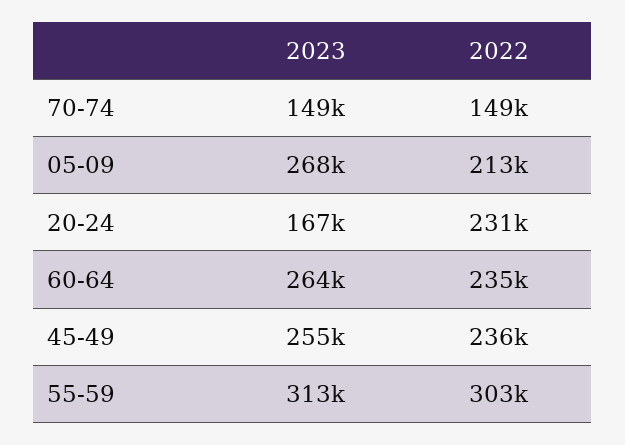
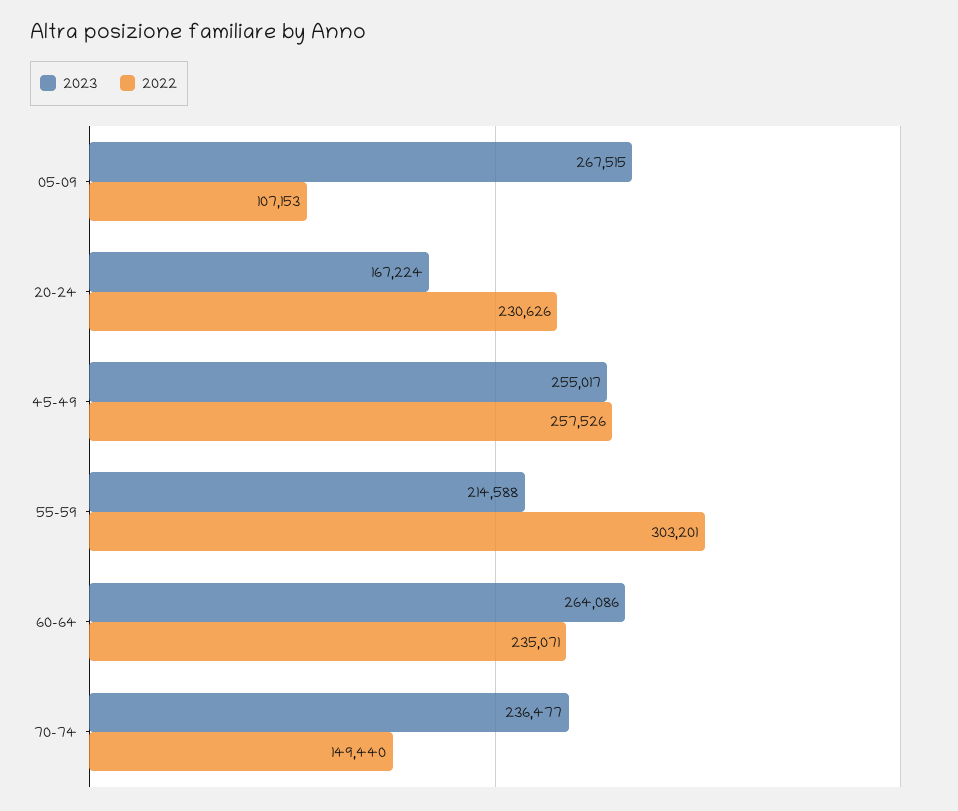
2023, 70-74: 149000 -> 236477
2022, 05-09: 213000 -> 107153
2022, 45-49: 236000 -> 257526
2023, 55-59: 313000 -> 214588

